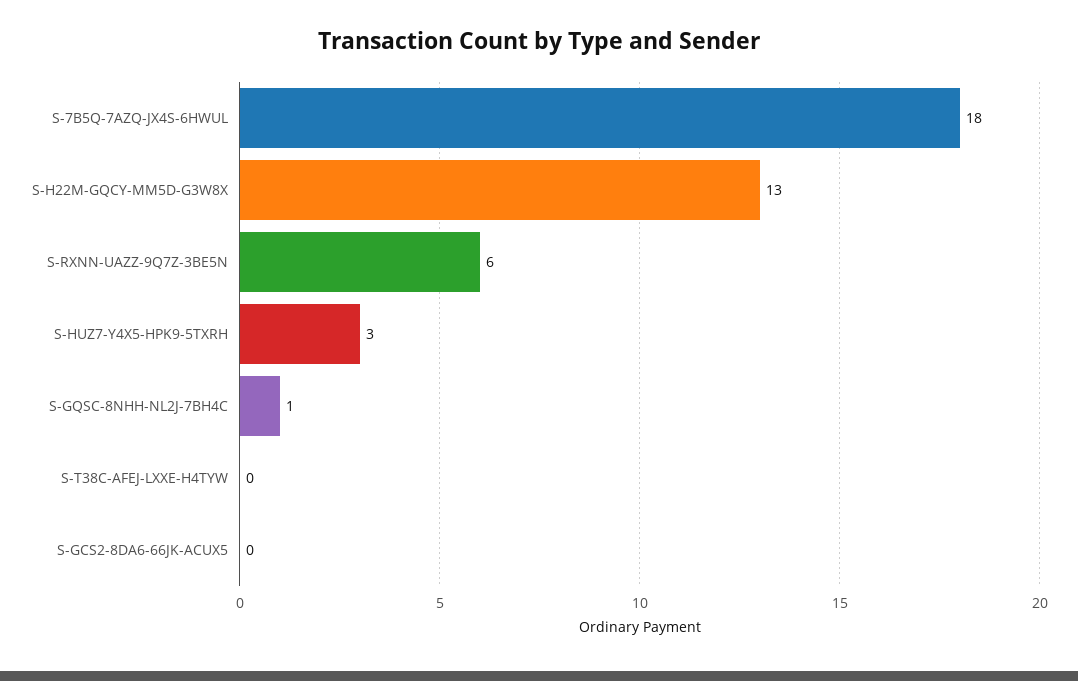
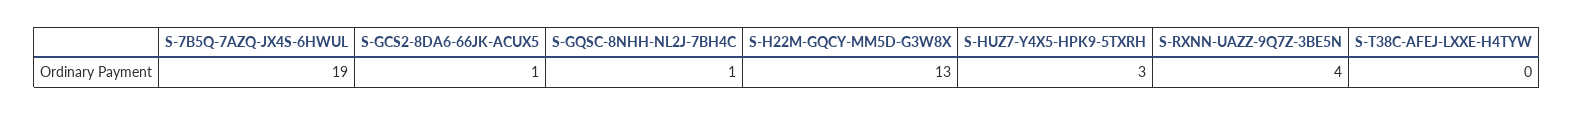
S-7B5Q-7AZQ-JX4S-6HWUL: 18 -> 19
S-RXNN-UAZZ-9Q7Z-3BE5N: 6 -> 4
S-GCS2-8DA6-66JK-ACUX5: 0 -> 1

